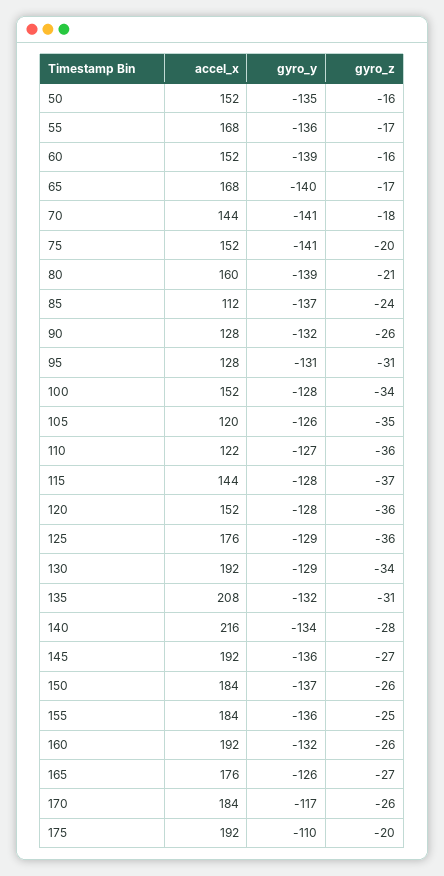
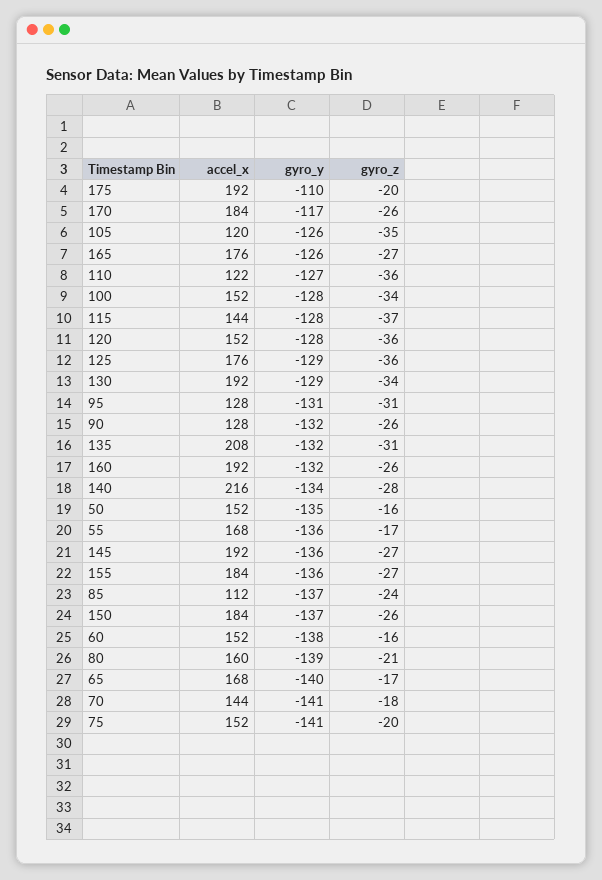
gyro_y, 60: -139 -> -138
gyro_z, 155: -25 -> -27

